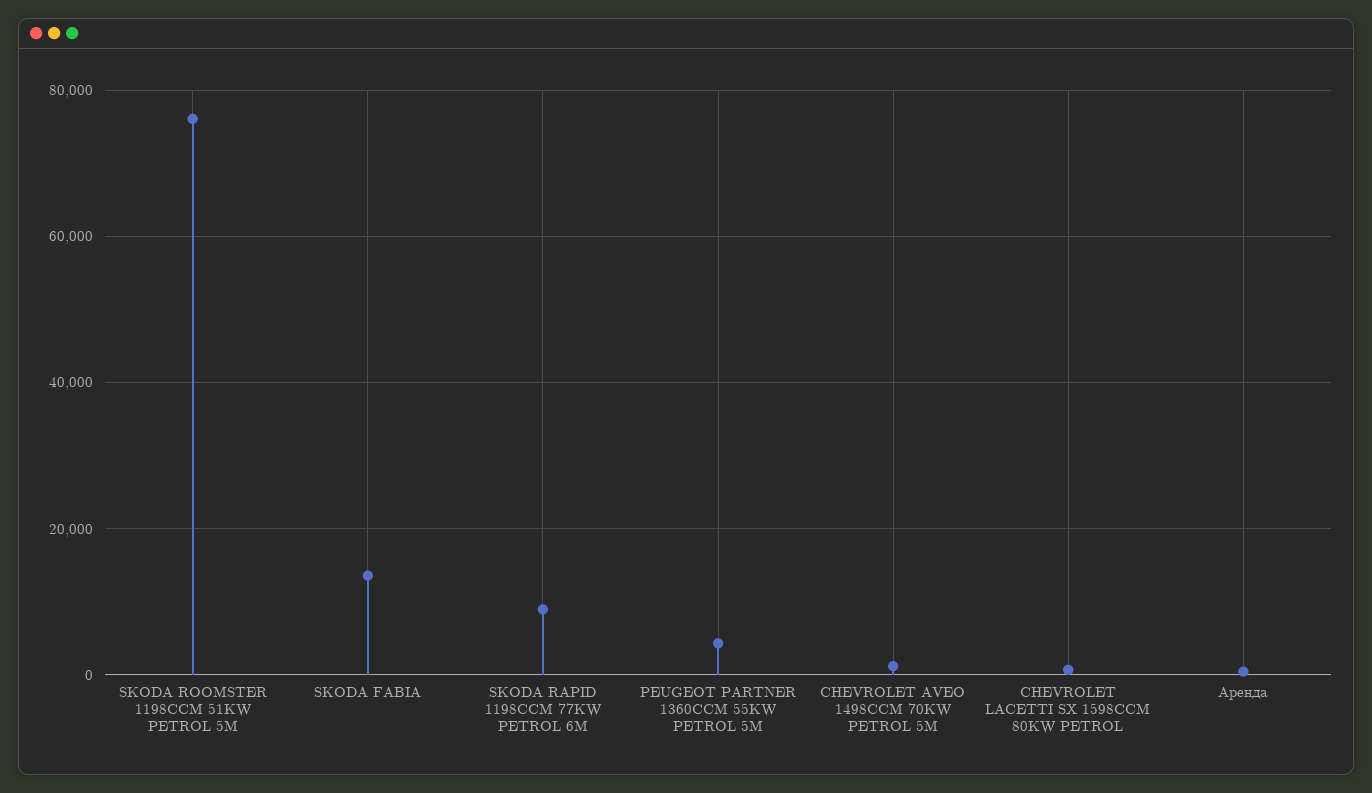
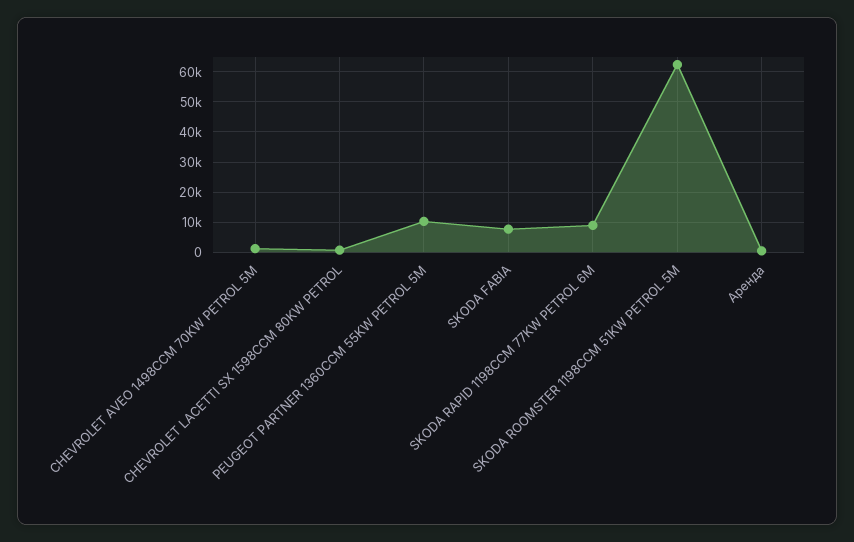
SKODA ROOMSTER 1198CCM 51KW PETROL 5M: 76000 -> 62000
SKODA FABIA: 14000 -> 8000
PEUGEOT PARTNER 1360CCM 55KW PETROL 5M: 4000 -> 10000

